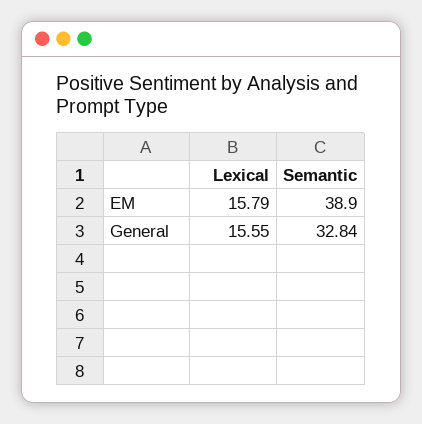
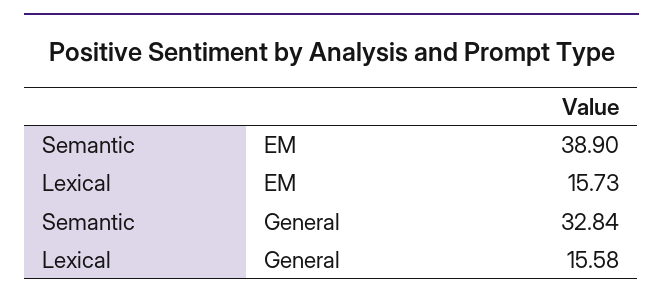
Lexical, EM: 15.79 -> 15.73
Lexical, General: 15.55 -> 15.58

